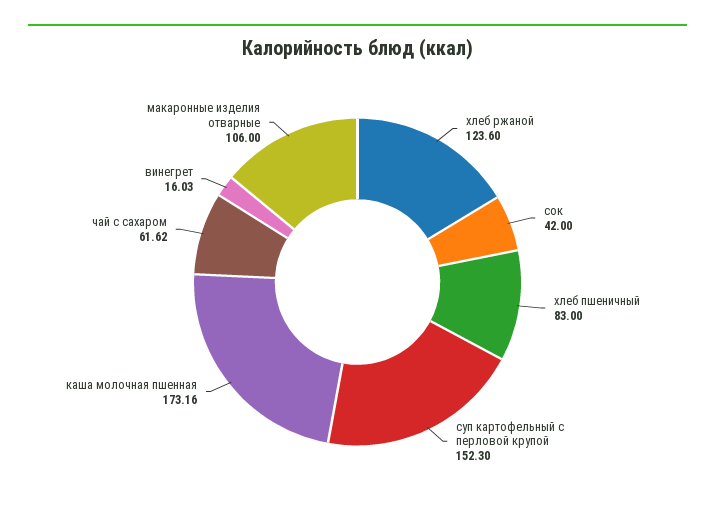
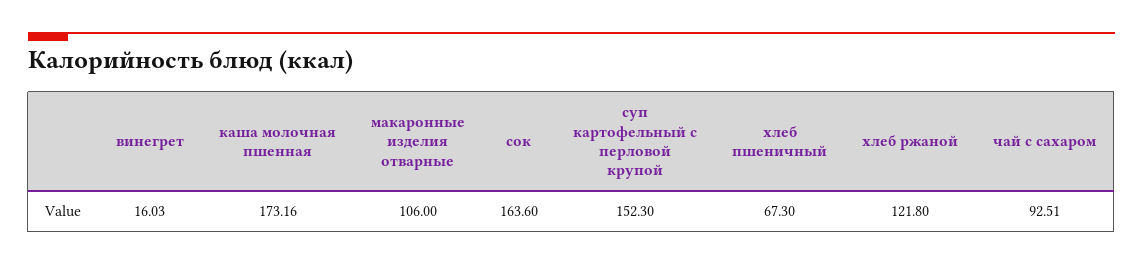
хлеб ржаной: 123.6 -> 121.8
сок: 42 -> 163.6
хлеб пшеничный: 83 -> 67.3
чай с сахаром: 61.62 -> 92.51

